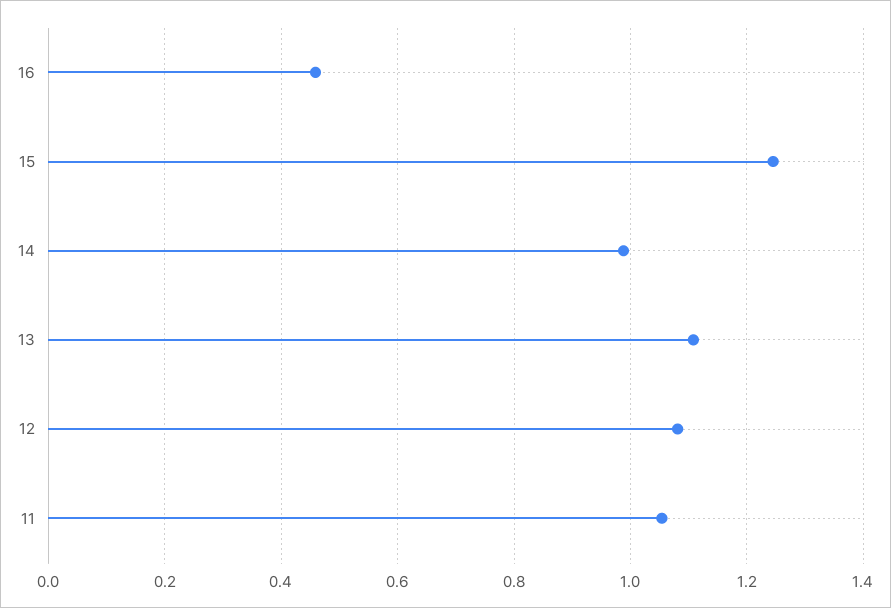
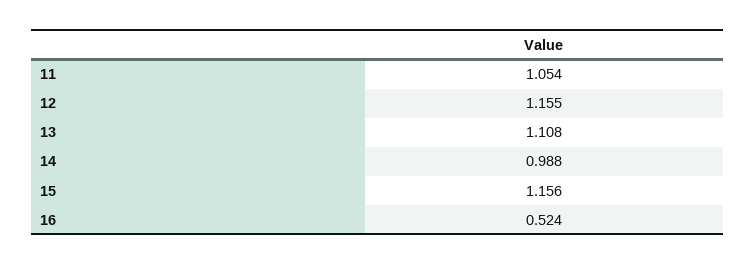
16: 0.46 -> 0.524
15: 1.24 -> 1.156
12: 1.08 -> 1.155

